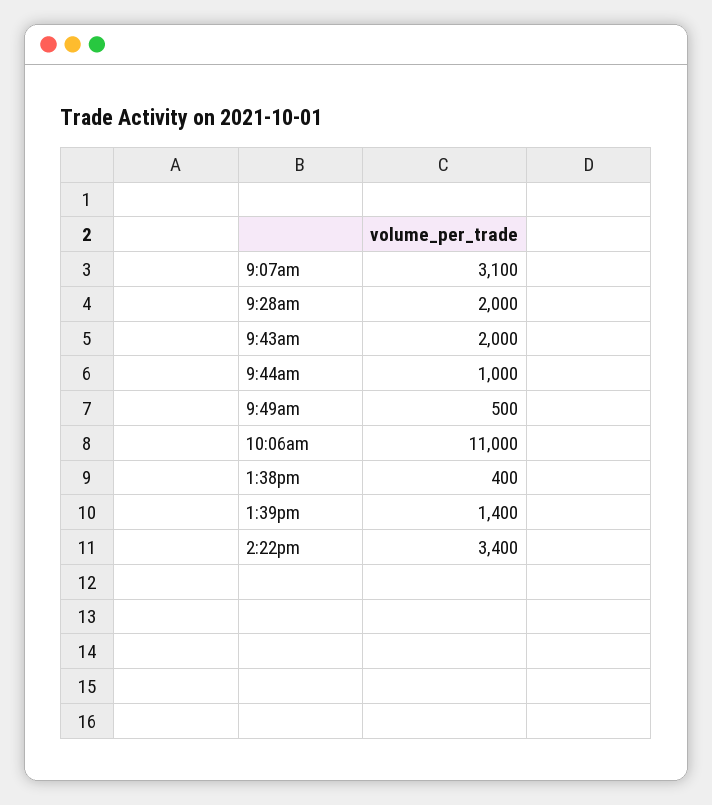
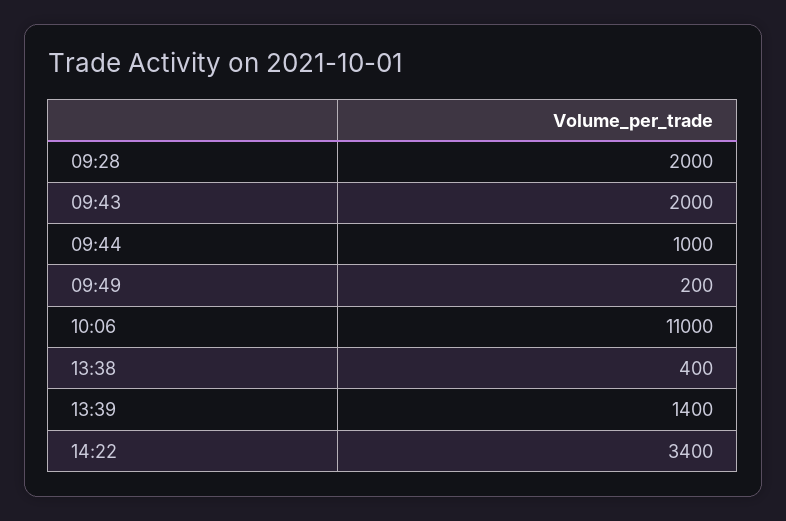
9:07am: 3100 -> none
9:49am: 500 -> 200

